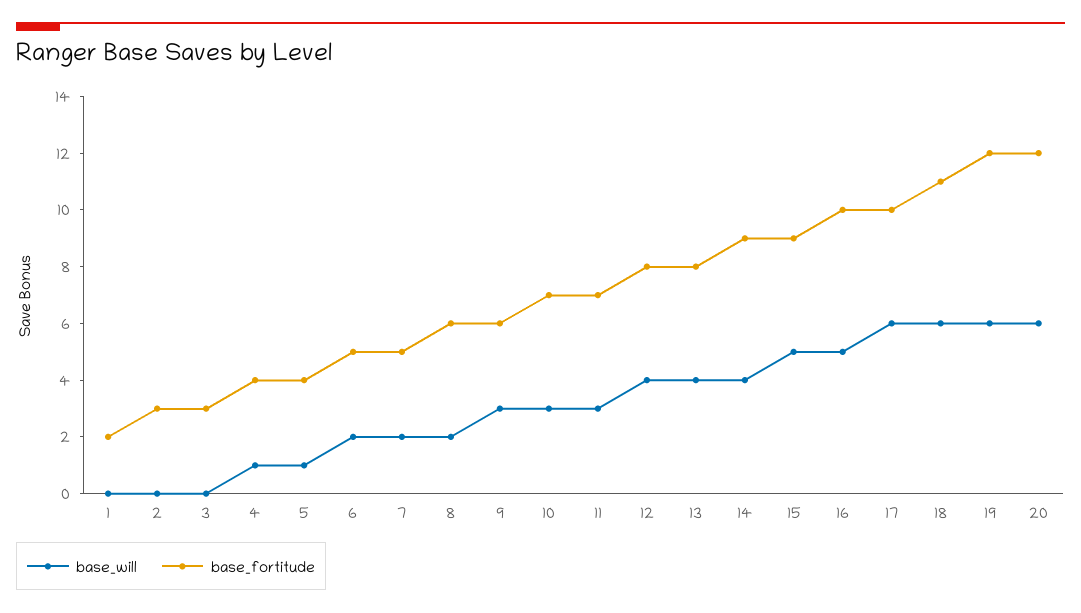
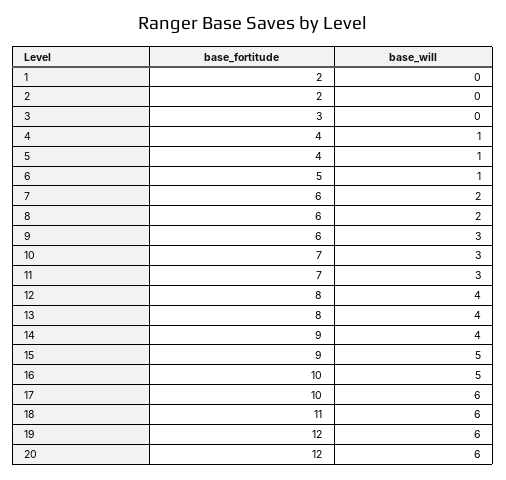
base_fortitude, 2: 3 -> 2
base_will, 6: 2 -> 1
base_fortitude, 7: 5 -> 6

